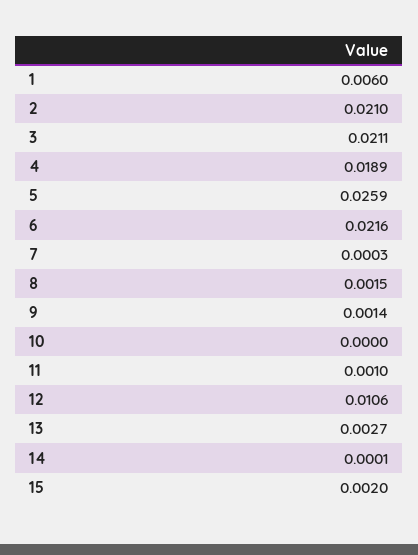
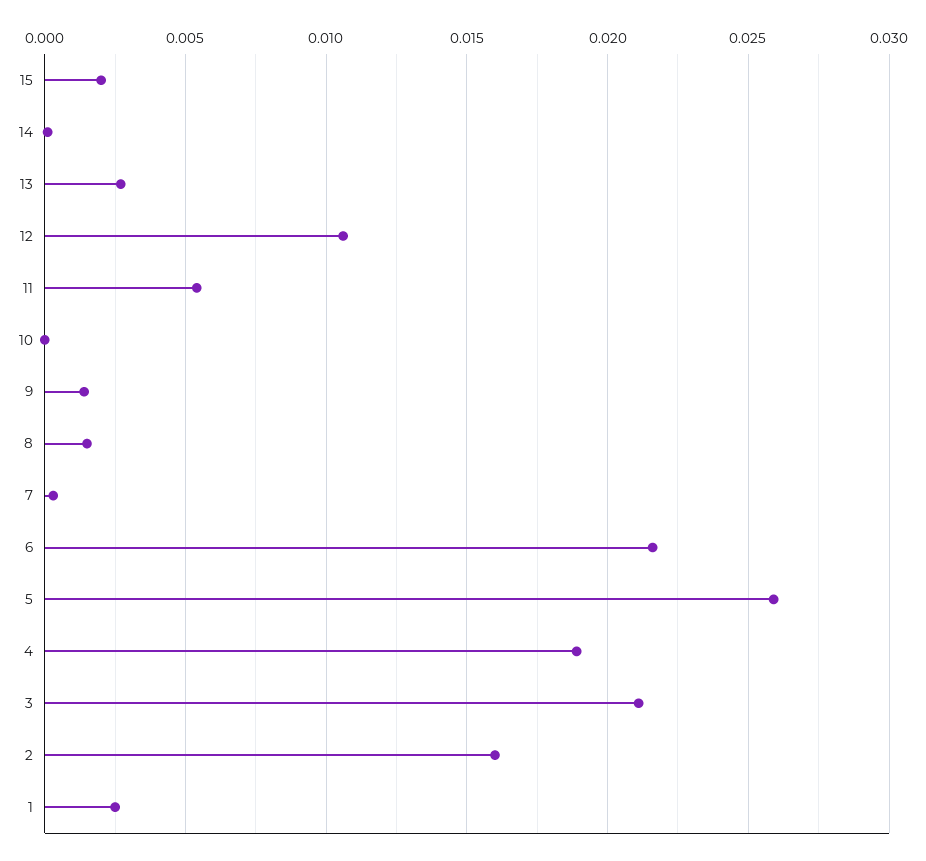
1: 0.006 -> 0.0025
2: 0.021 -> 0.016
11: 0.001 -> 0.0055

